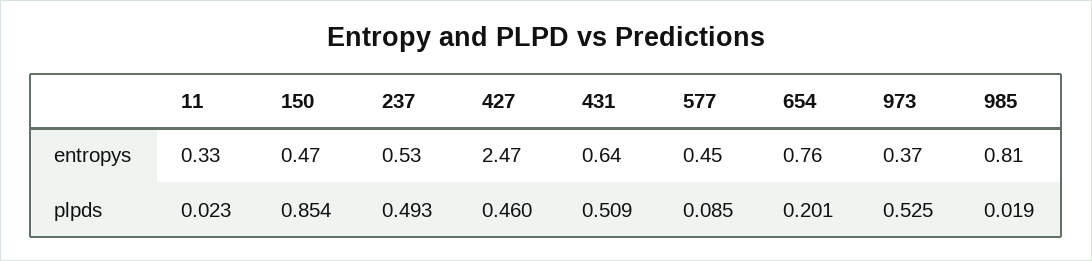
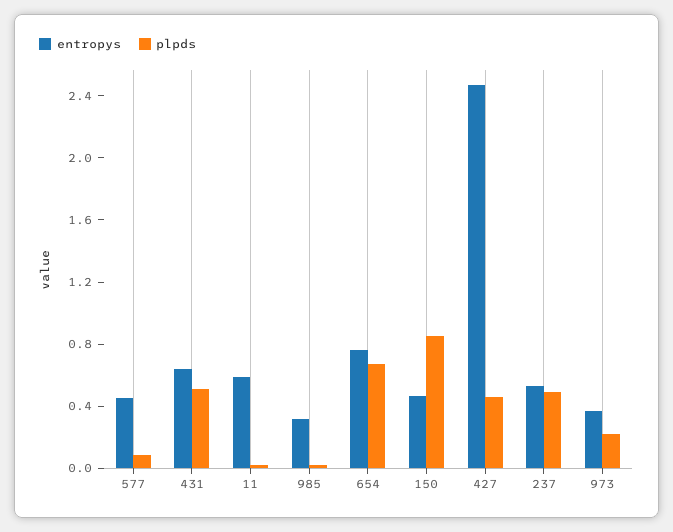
entropys, 11: 0.33 -> 0.6
entropys, 985: 0.81 -> 0.3
plpds, 654: 0.201 -> 0.7
plpds, 973: 0.525 -> 0.2

